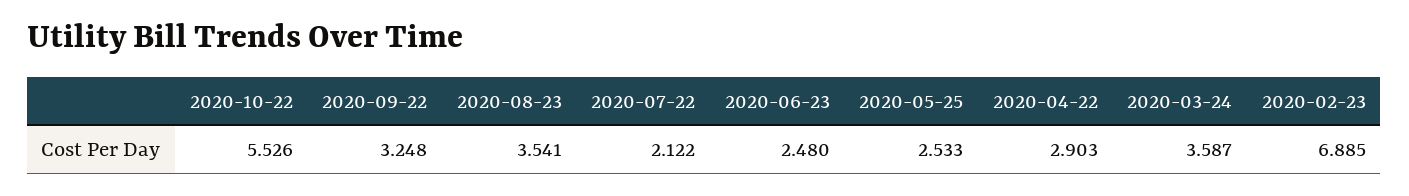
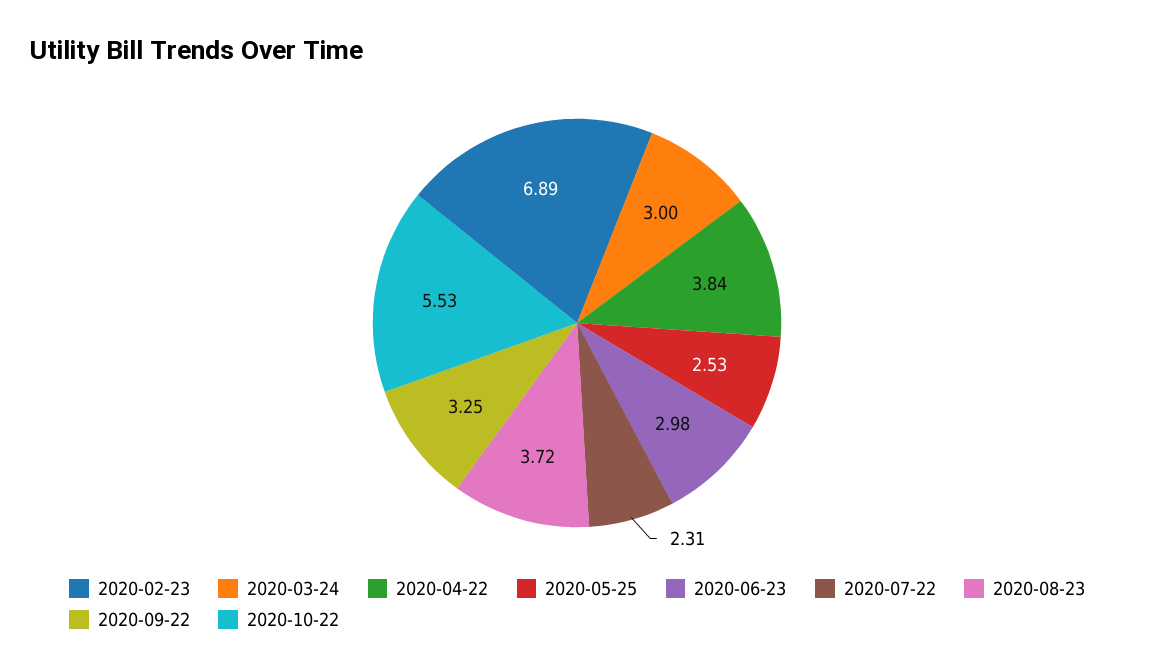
2020-08-23: 3.541 -> 3.72
2020-07-22: 2.122 -> 2.31
2020-06-23: 2.48 -> 2.98
2020-04-22: 2.903 -> 3.84
2020-03-24: 3.587 -> 3

